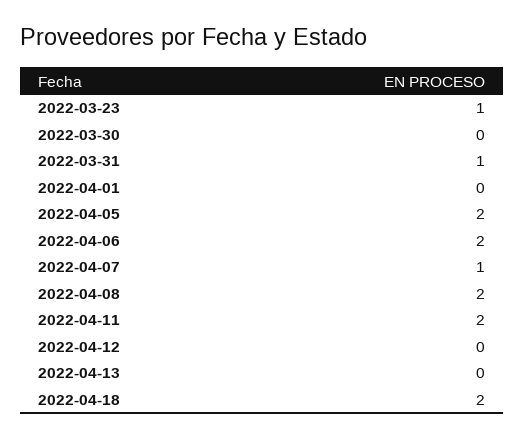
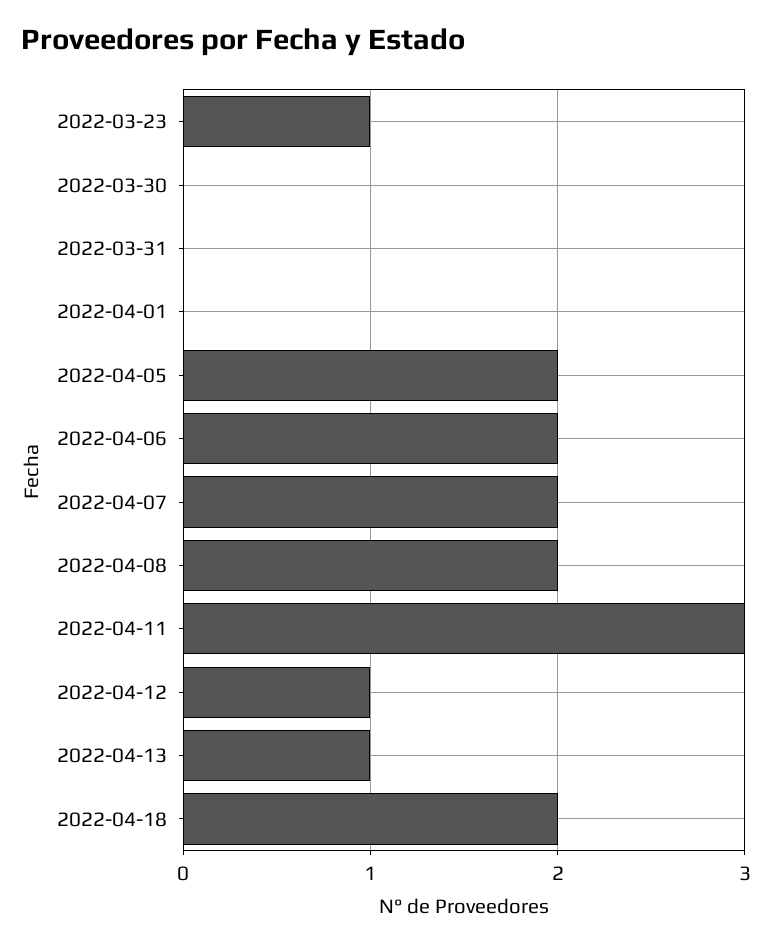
2022-03-31: 1 -> 0
2022-04-07: 1 -> 2
2022-04-11: 2 -> 3
2022-04-12: 0 -> 1
2022-04-13: 0 -> 1

